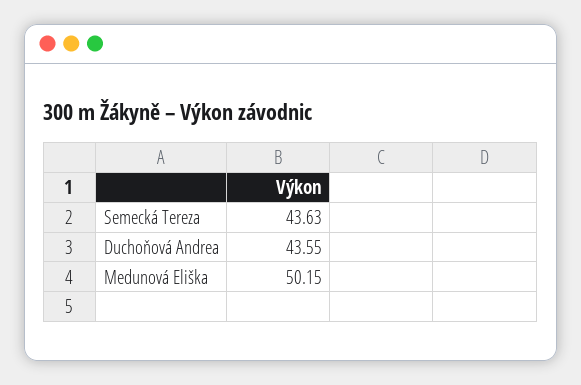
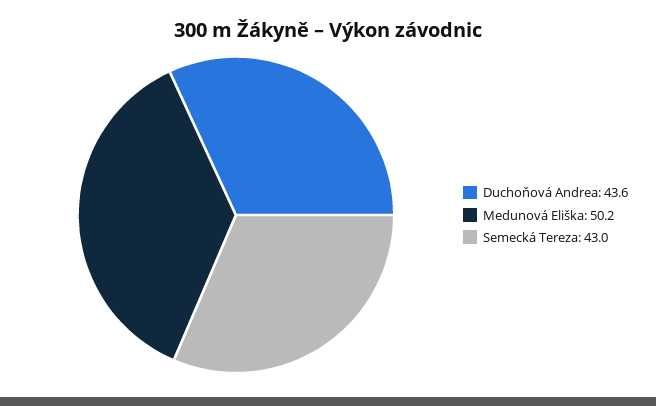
Semecká Tereza: 43.63 -> 43

